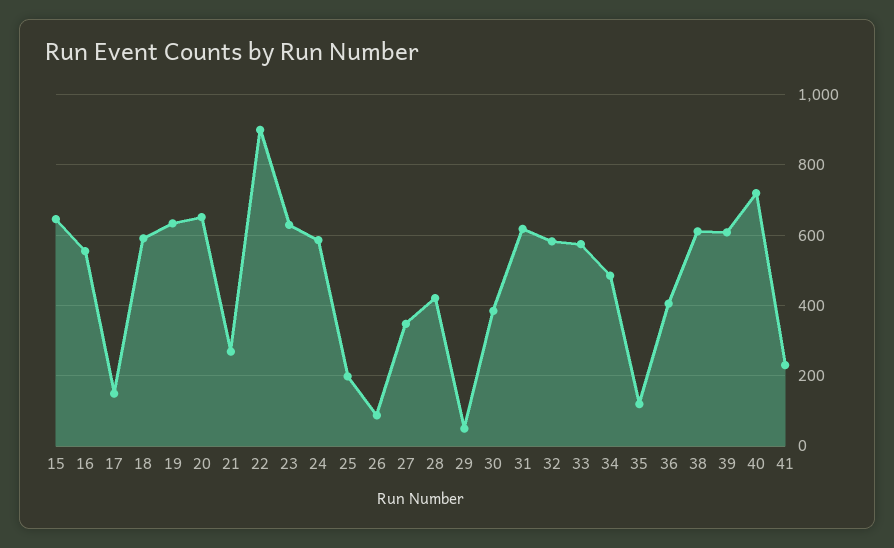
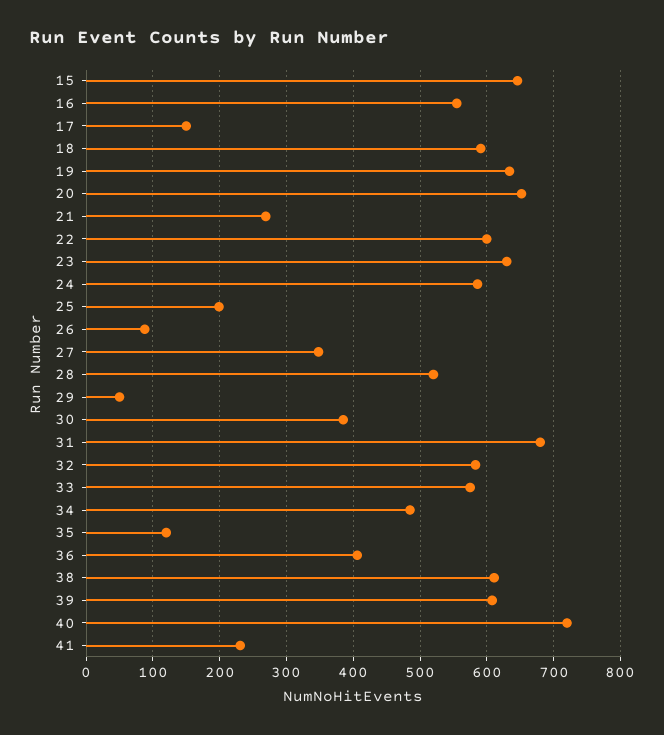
22: 900 -> 600
28: 420 -> 520
31: 620 -> 680

